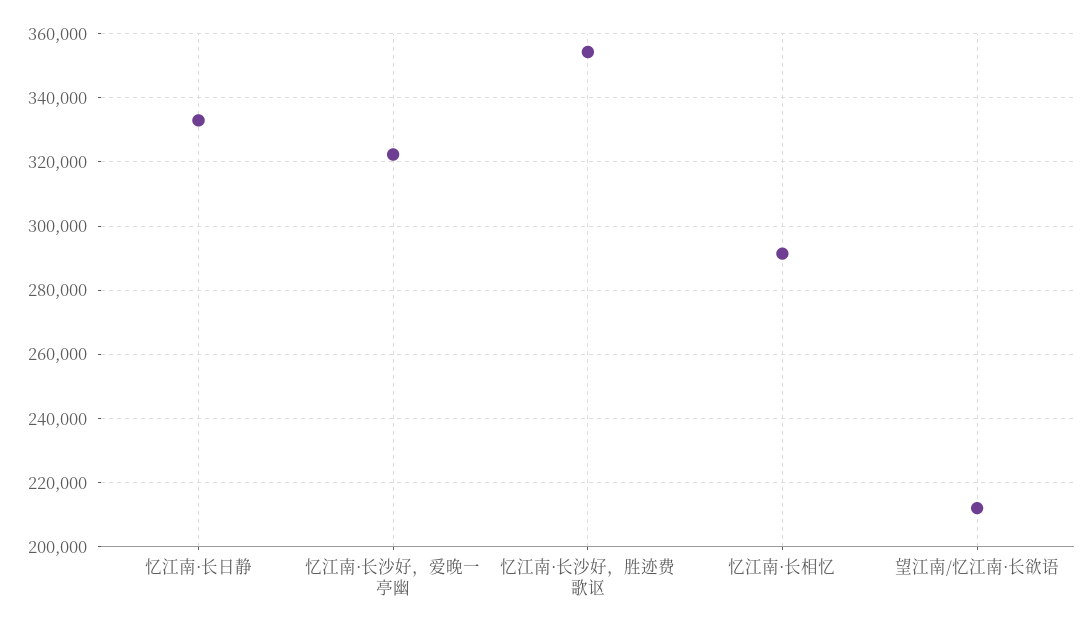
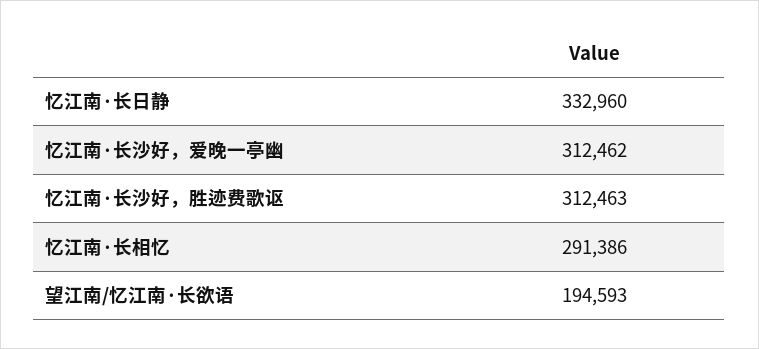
忆江南·长沙好，爱晚一亭幽: 322000 -> 312462
忆江南·长沙好，胜迹费歌讴: 354000 -> 312463
望江南/忆江南·长欲语: 212000 -> 194593

